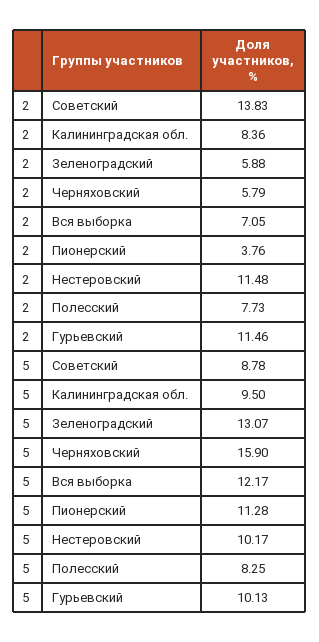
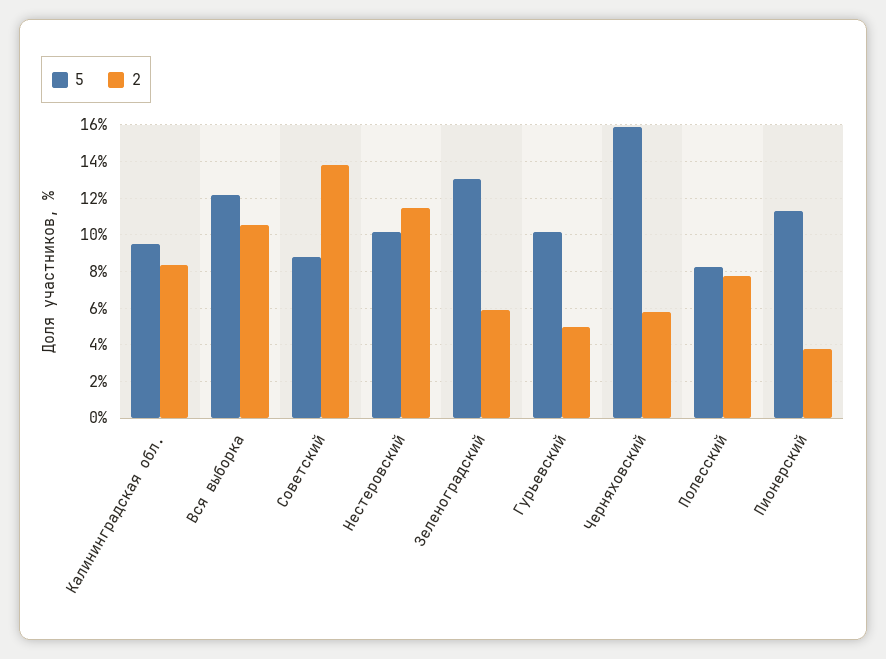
2, Вся выборка: 7.05 -> 10.5
2, Гурьевский: 11.46 -> 5

